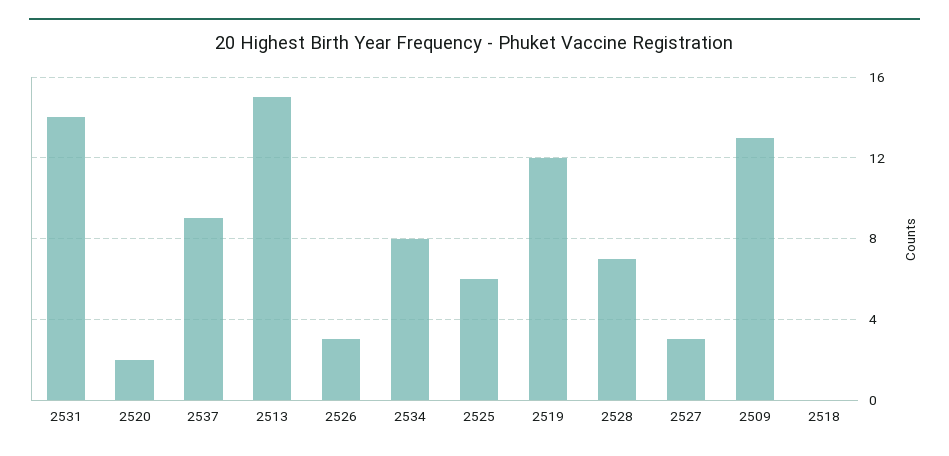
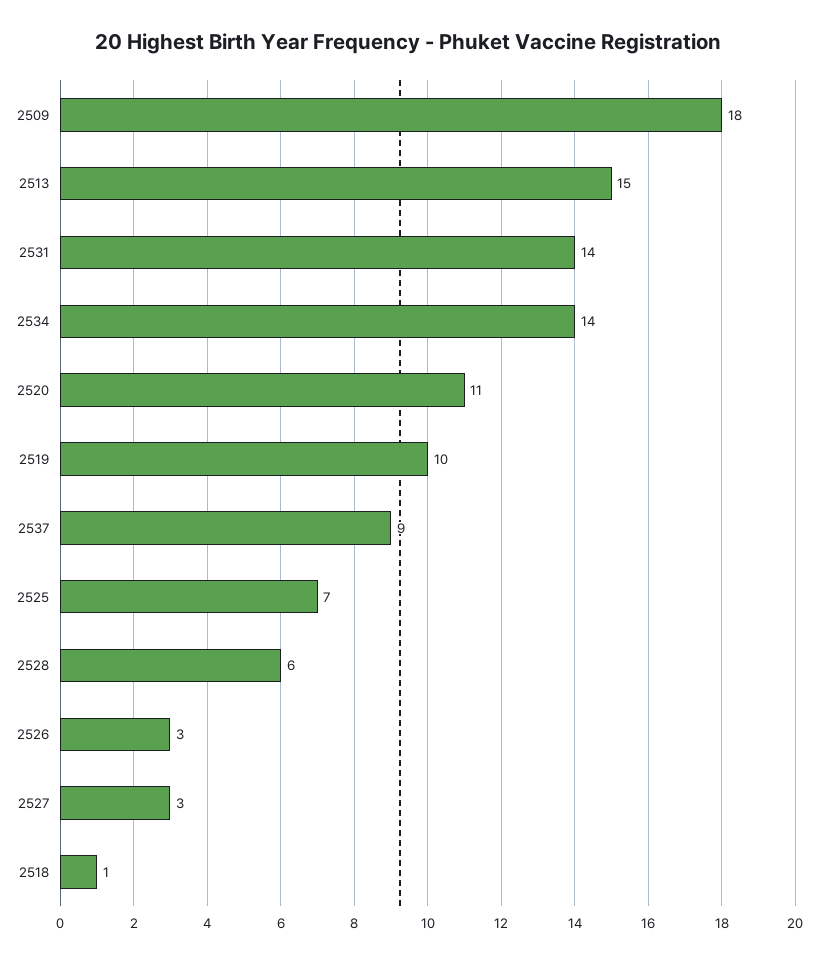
2520: 2 -> 11
2534: 8 -> 14
2525: 6 -> 7
2519: 12 -> 10
2528: 7 -> 6
2509: 13 -> 18
2518: 0 -> 1

